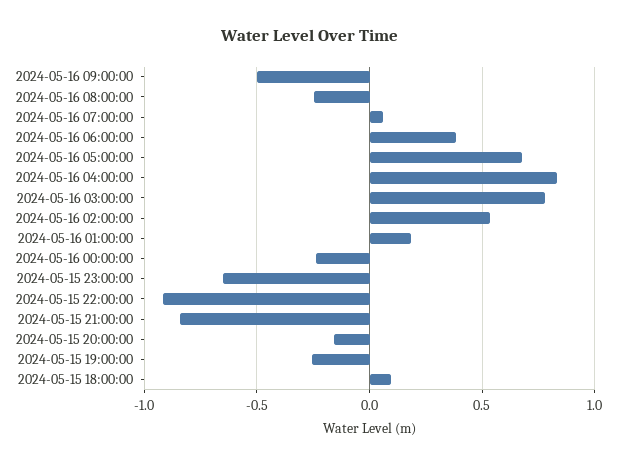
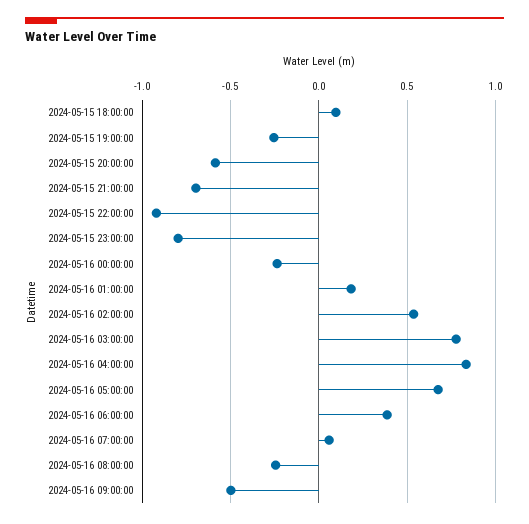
2024-05-15 23:00:00: -0.65 -> -0.8
2024-05-15 21:00:00: -0.85 -> -0.7
2024-05-15 20:00:00: -0.15 -> -0.6

